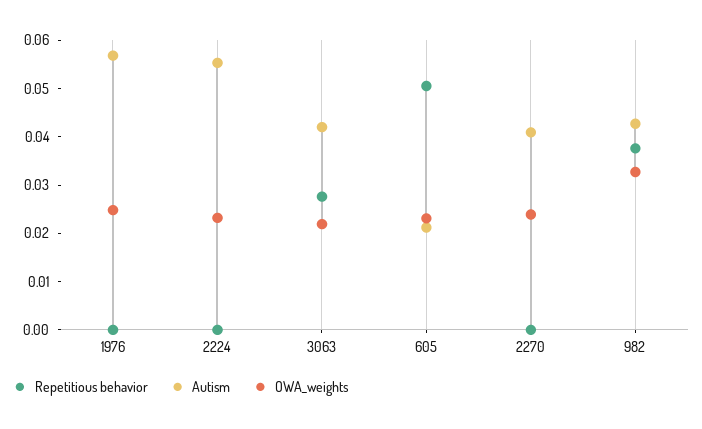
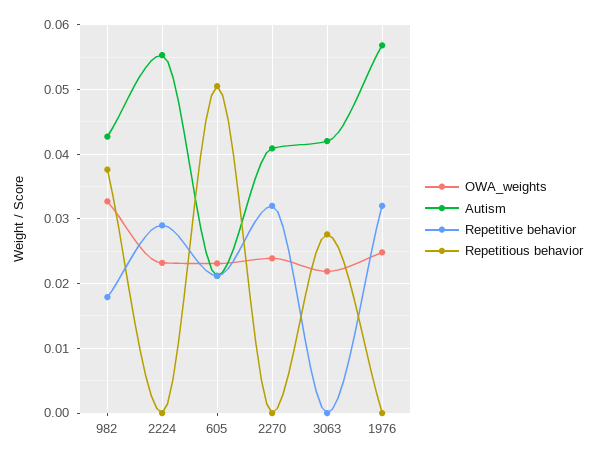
Repetitive behavior, 982: none -> 0.018
Repetitive behavior, 2224: none -> 0.029
Repetitive behavior, 605: none -> 0.021
Repetitive behavior, 2270: none -> 0.032
Repetitive behavior, 3063: none -> 0
Repetitive behavior, 1976: none -> 0.032

